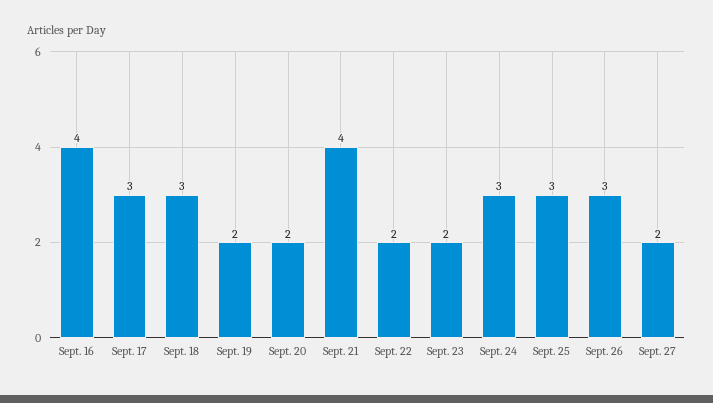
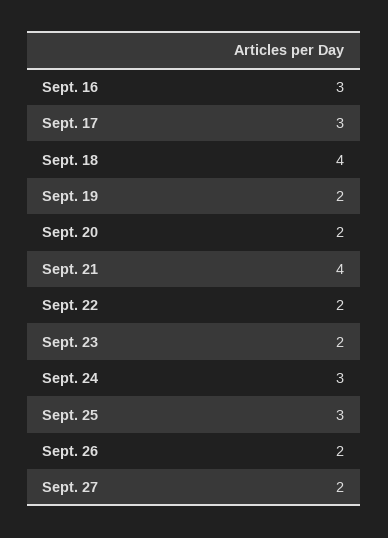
Sept. 16: 4 -> 3
Sept. 18: 3 -> 4
Sept. 26: 3 -> 2

